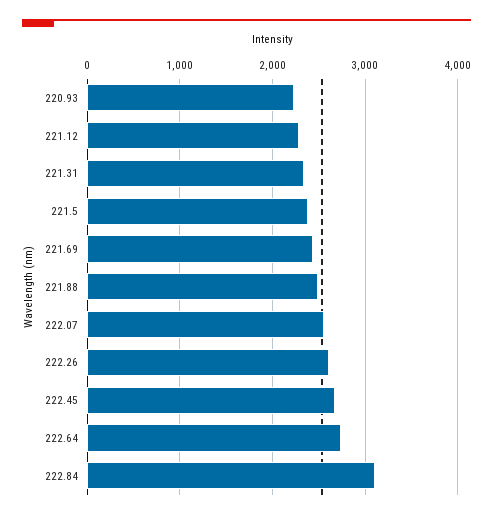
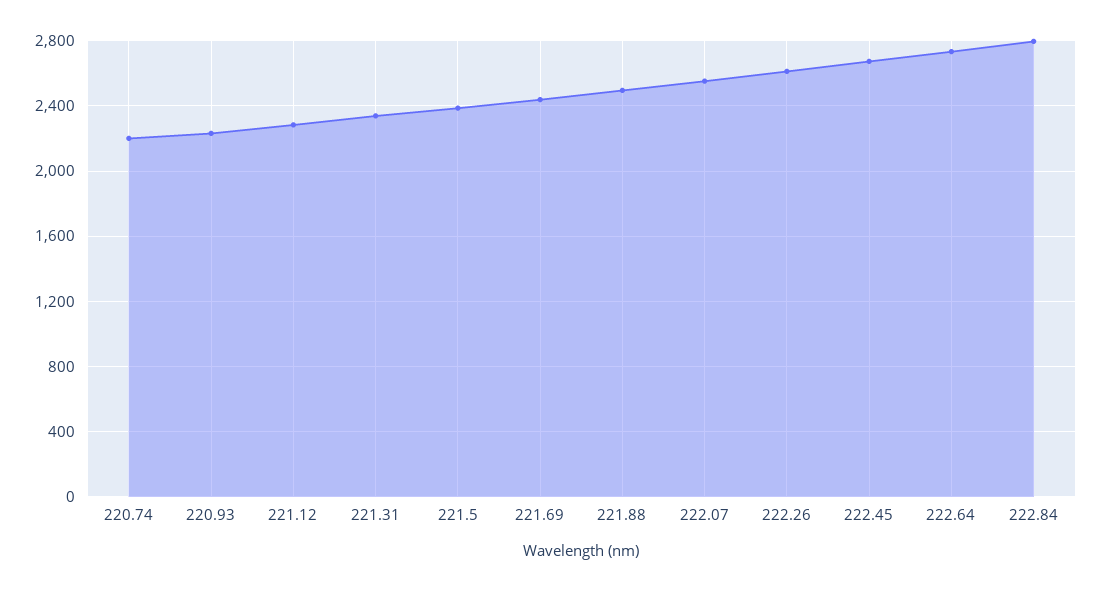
222.84: 3100 -> 2800
220.74: none -> 2200

